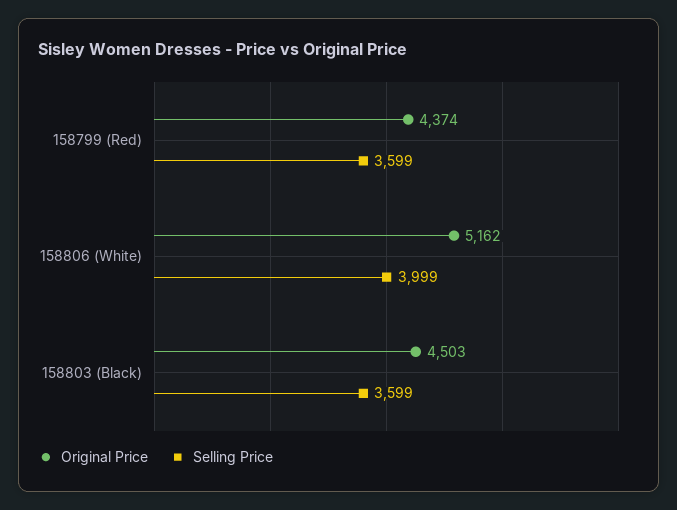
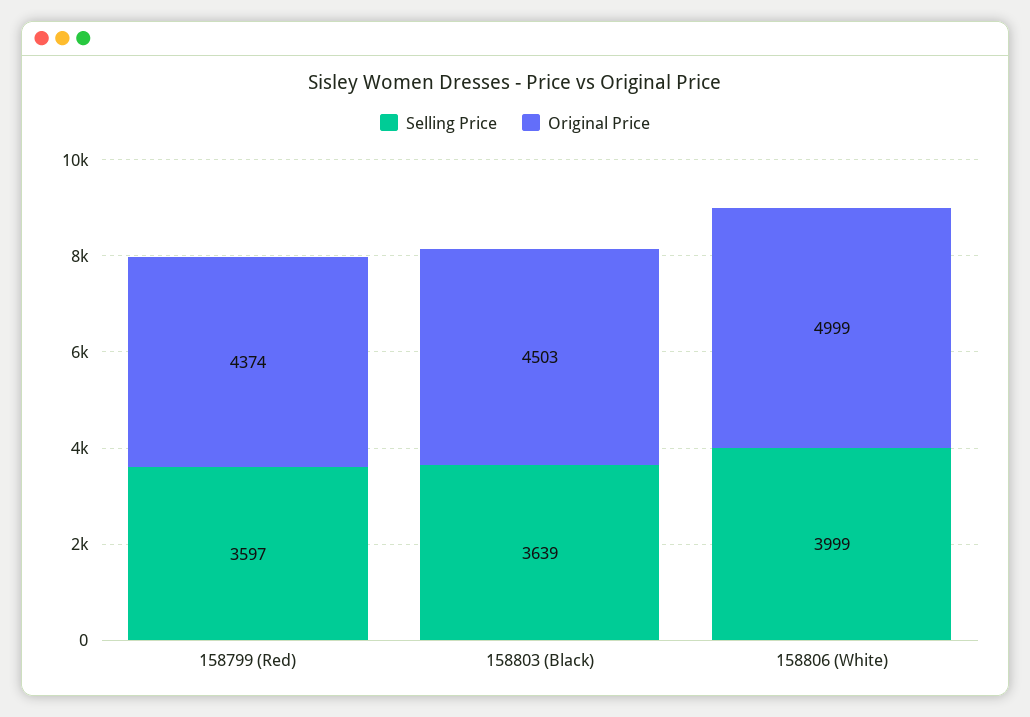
Selling Price, 158799 (Red): 3599 -> 3597
Original Price, 158806 (White): 5162 -> 4999
Selling Price, 158803 (Black): 3599 -> 3639

